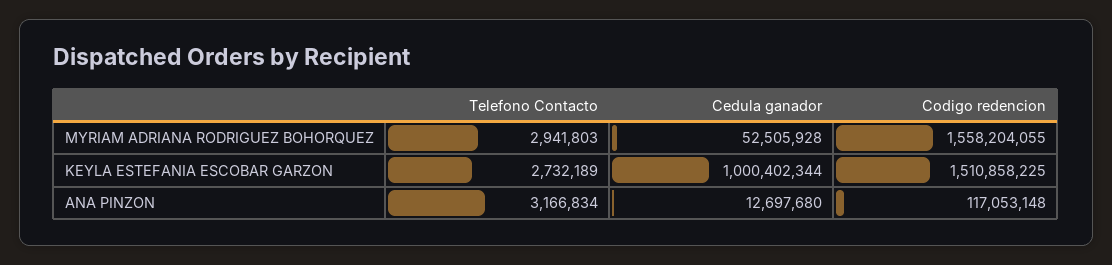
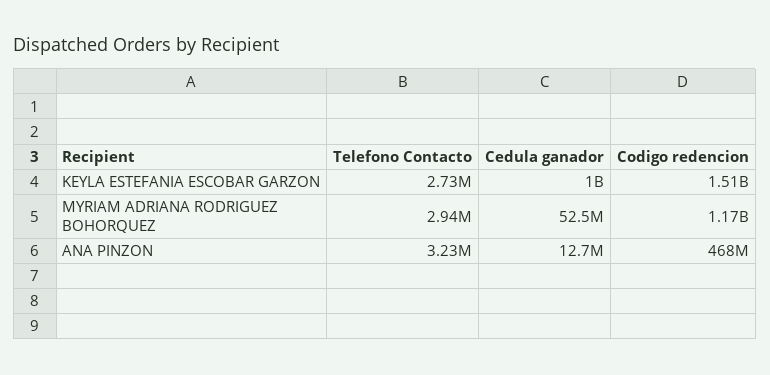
Codigo redencion, MYRIAM ADRIANA RODRIGUEZ BOHORQUEZ: 1558204055 -> 1170000000
Telefono Contacto, ANA PINZON: 3166834 -> 3230000
Codigo redencion, ANA PINZON: 117053148 -> 468000000

